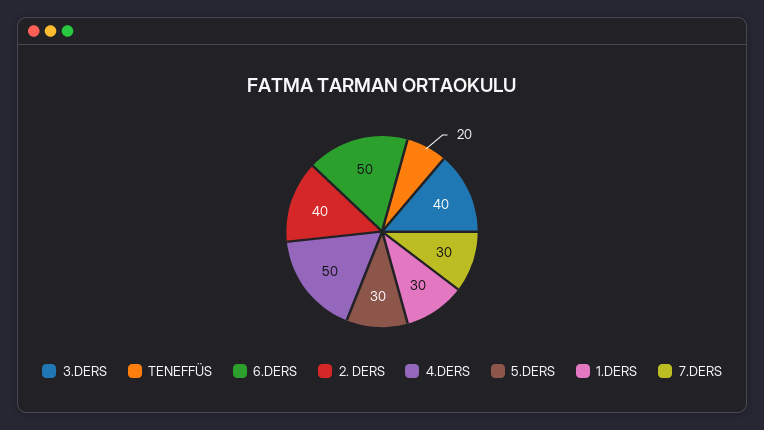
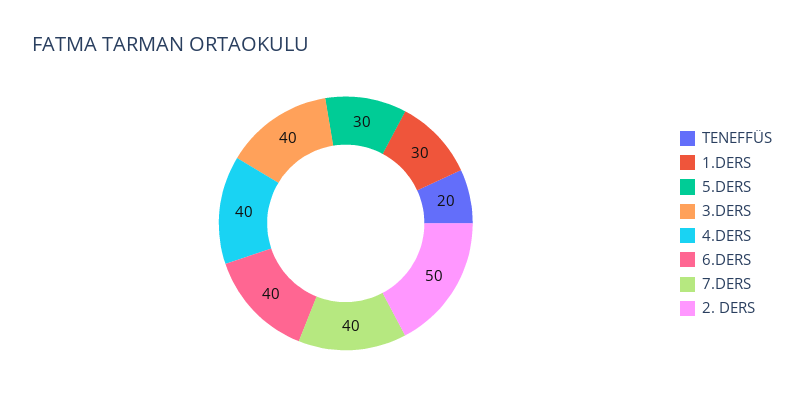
6.DERS: 50 -> 40
2. DERS: 40 -> 50
4.DERS: 50 -> 40
7.DERS: 30 -> 40

